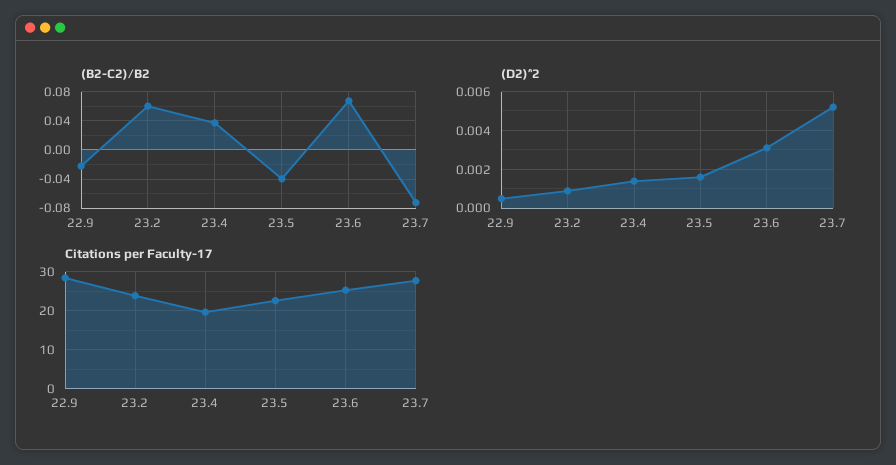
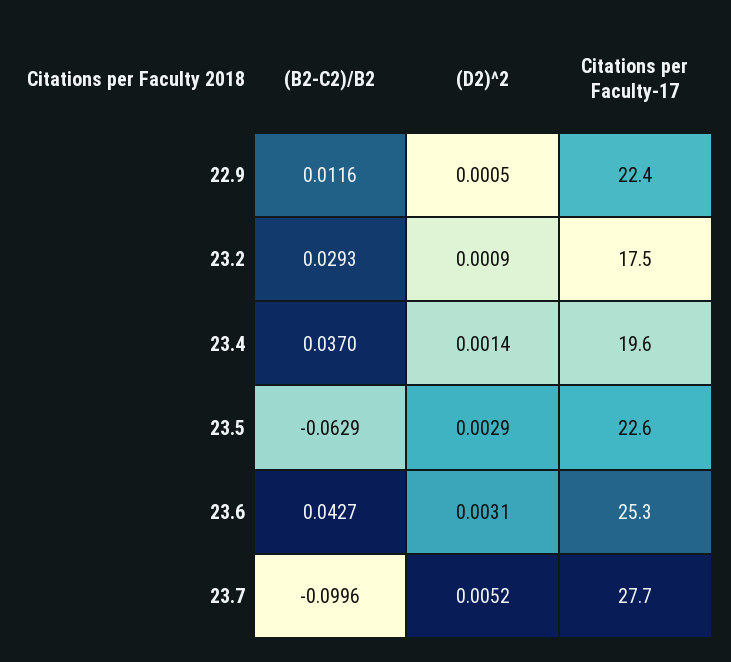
(B2-C2)/B2, 22.9: -0.02 -> 0.0116
(B2-C2)/B2, 23.2: 0.06 -> 0.0293
(B2-C2)/B2, 23.5: -0.04 -> -0.0629
(B2-C2)/B2, 23.6: 0.07 -> 0.0427
(B2-C2)/B2, 23.7: -0.07 -> -0.0996
(D2)^2, 23.5: 0.0015 -> 0.0029
Citations per Faculty-17, 22.9: 28 -> 22.4
Citations per Faculty-17, 23.2: 24 -> 17.5

